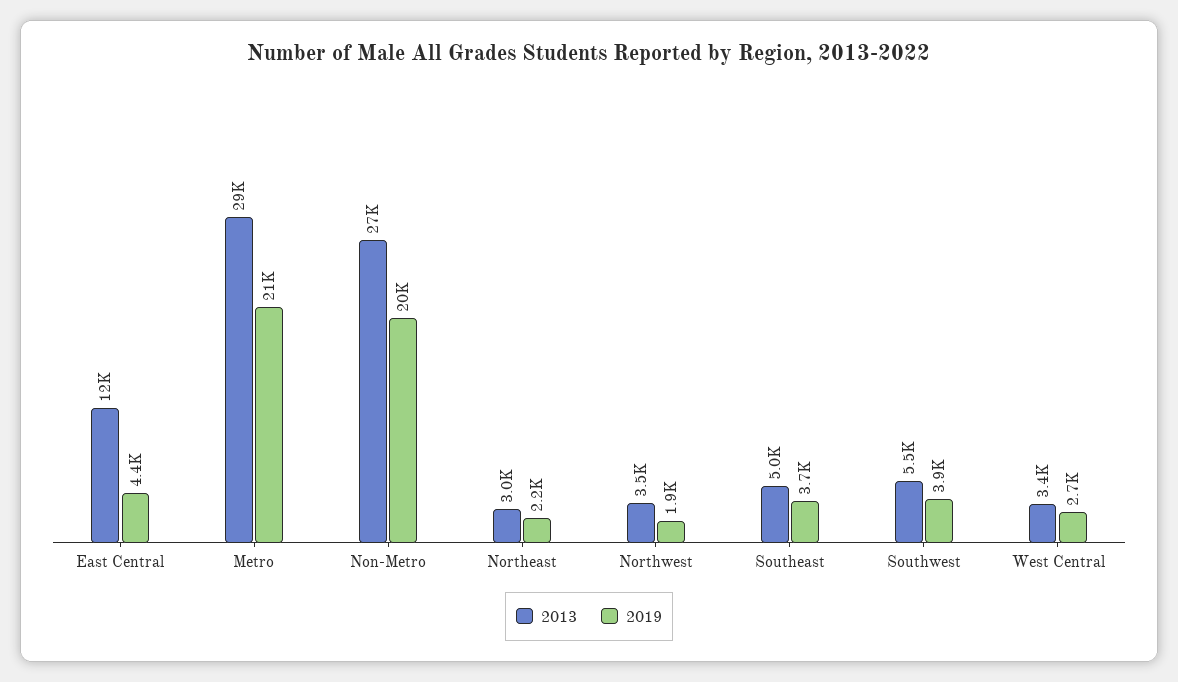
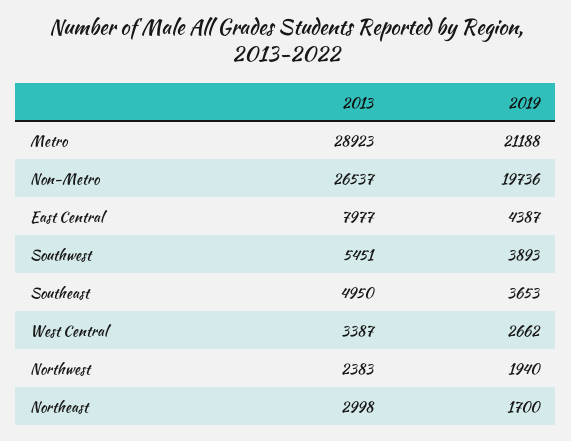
2013, East Central: 12000 -> 7977
2019, Northeast: 2200 -> 1700
2013, Northwest: 3500 -> 2383

